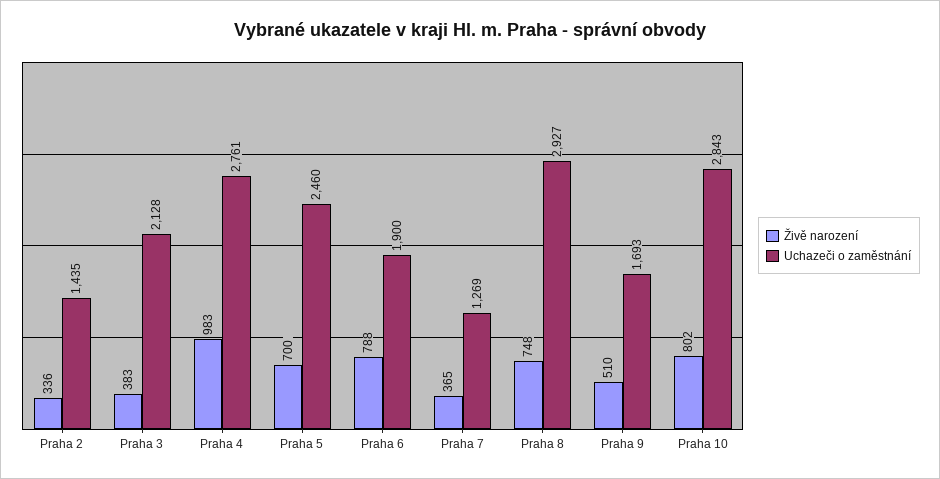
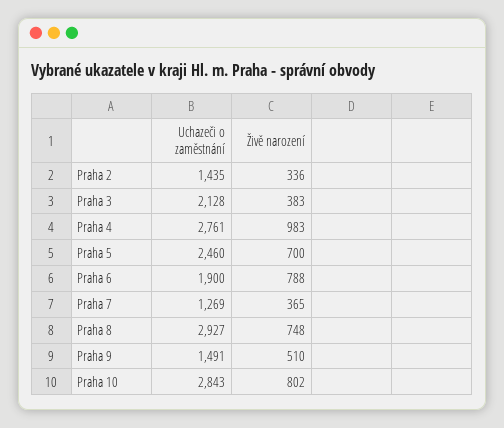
Uchazeči o zaměstnání, Praha 9: 1693 -> 1491

